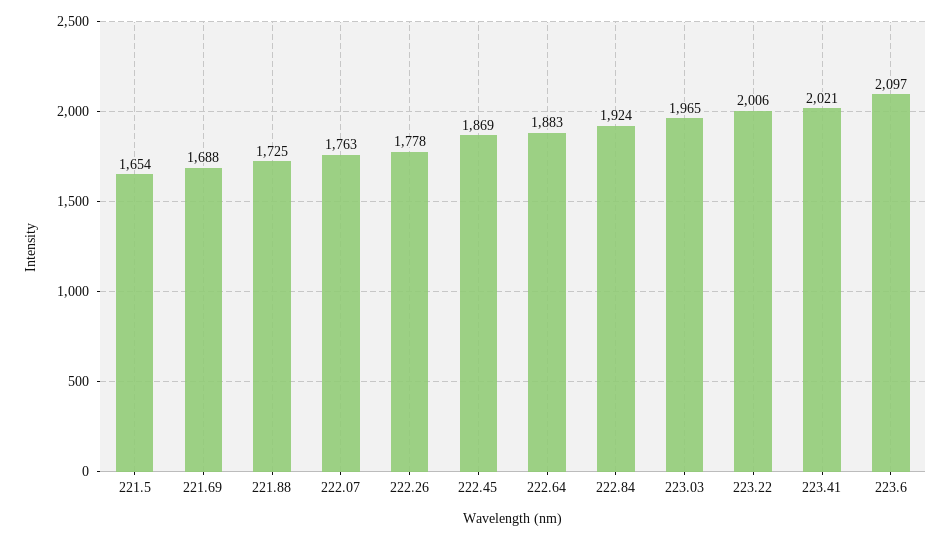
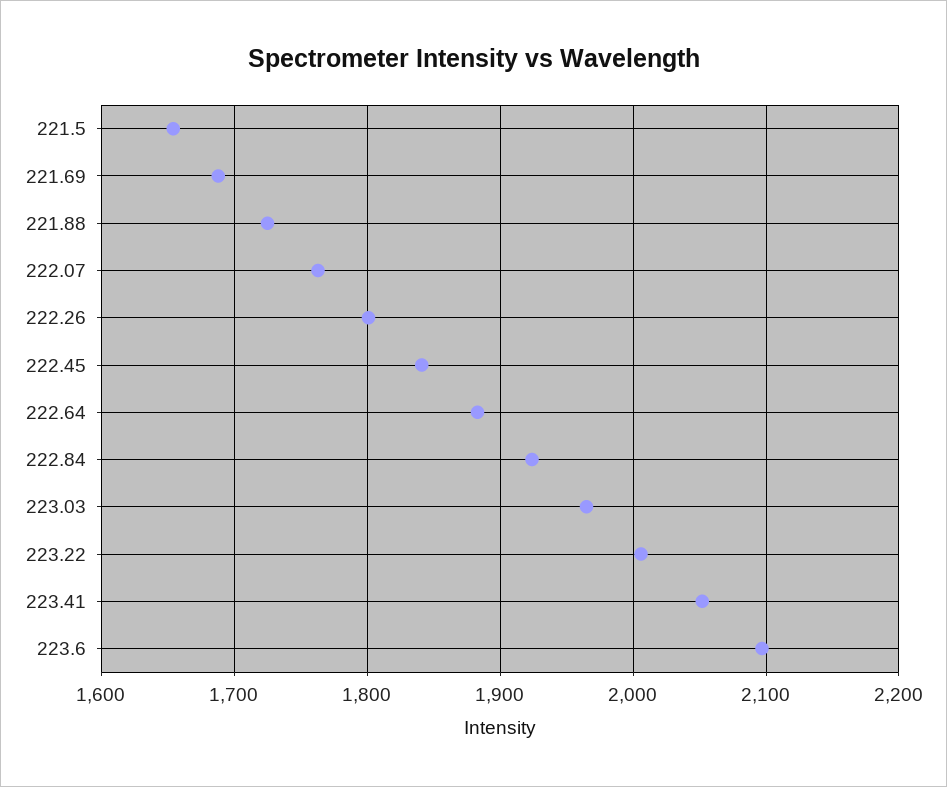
222.26: 1778 -> 1800
222.45: 1869 -> 1840
223.41: 2021 -> 2050

